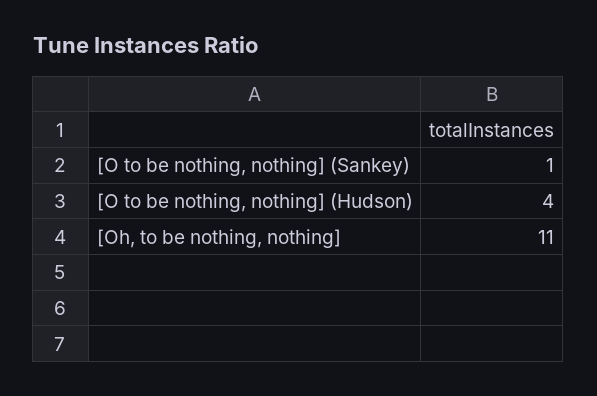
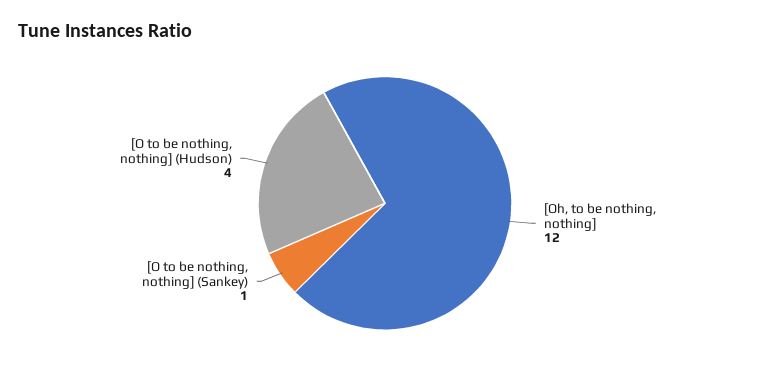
[Oh, to be nothing, nothing]: 11 -> 12

